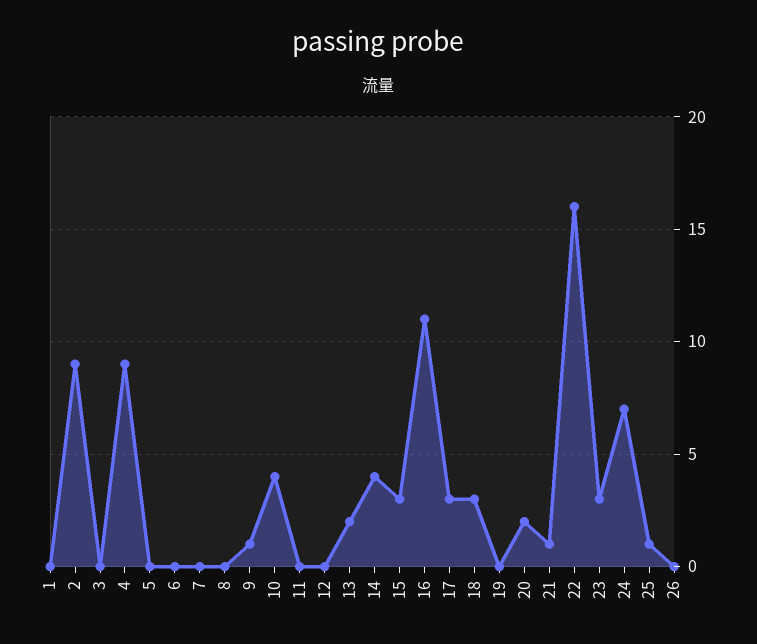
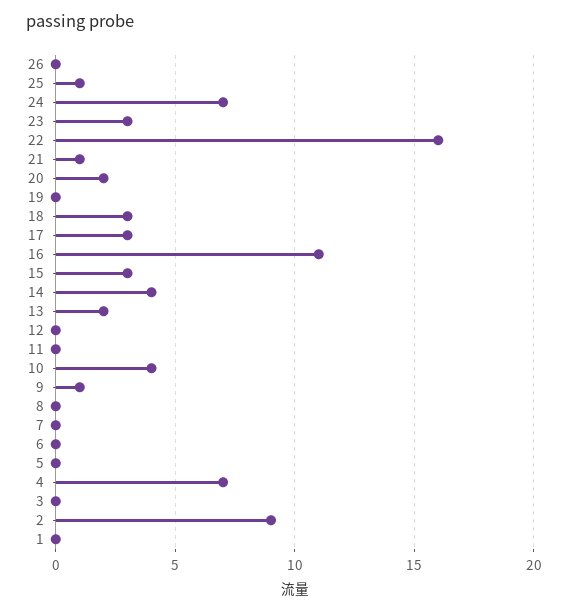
4: 9 -> 7

